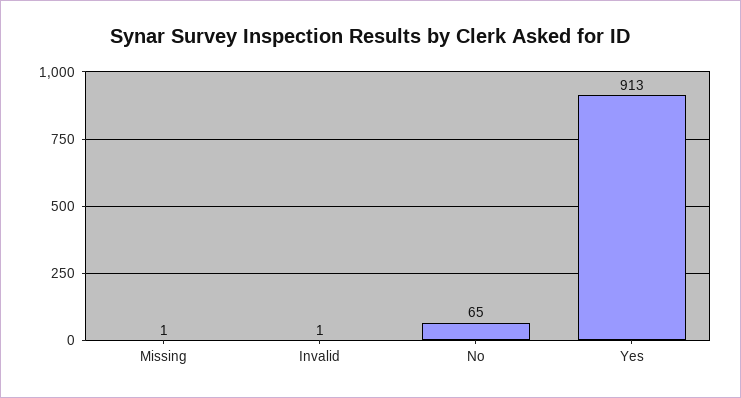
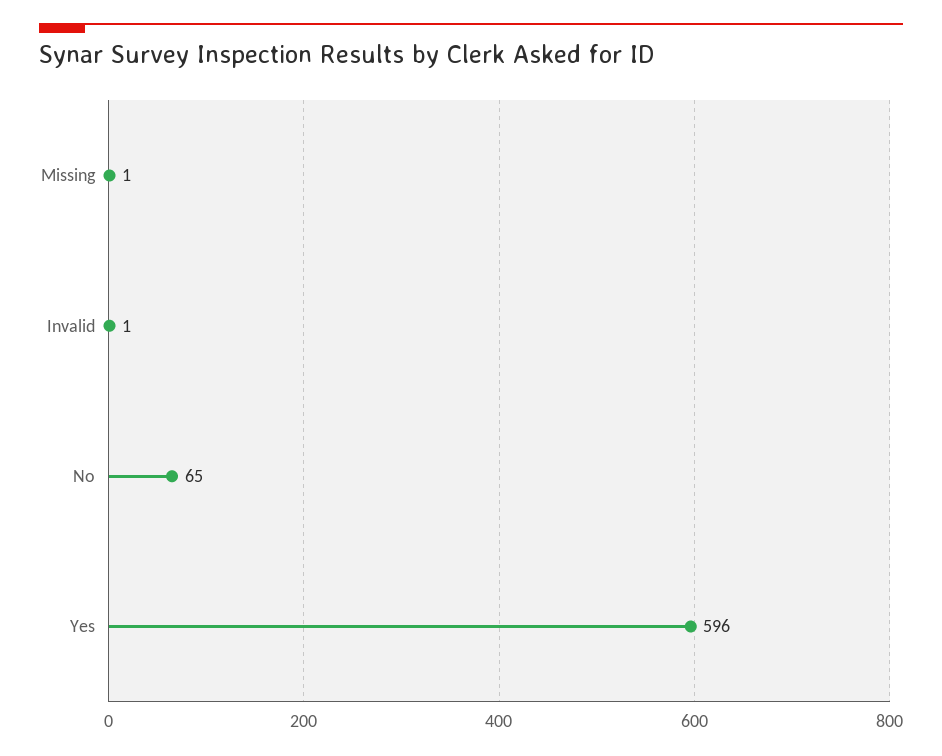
Yes: 913 -> 596

